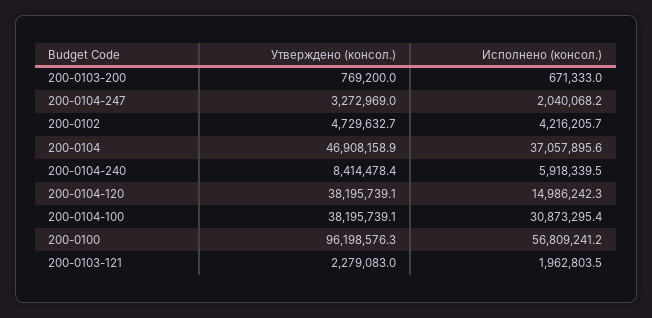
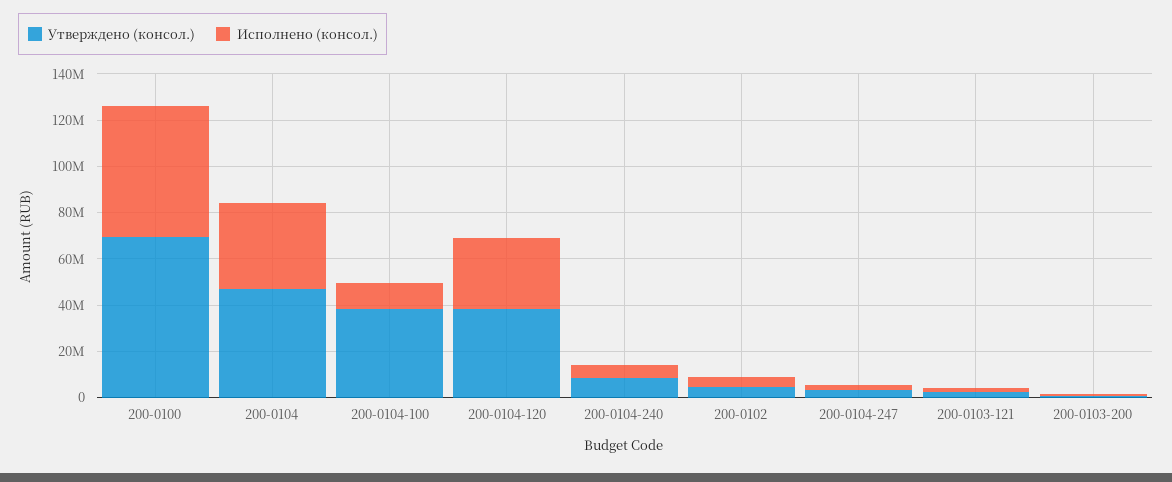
Исполнено (консол.), 200-0104-120: 14986242.3 -> 30000000
Исполнено (консол.), 200-0104-100: 30873295.4 -> 10000000
Утверждено (консол.), 200-0100: 96198576.3 -> 70000000

